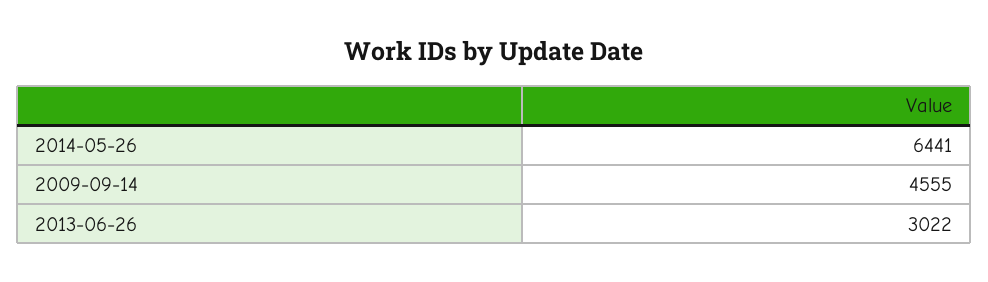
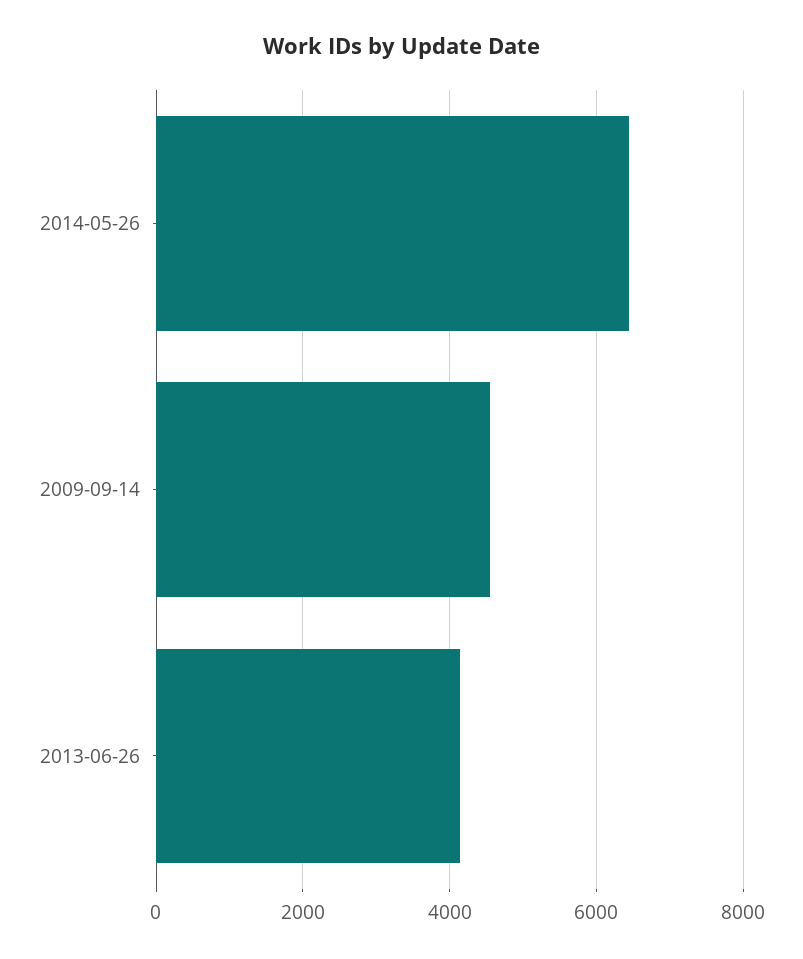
2013-06-26: 3022 -> 4200

